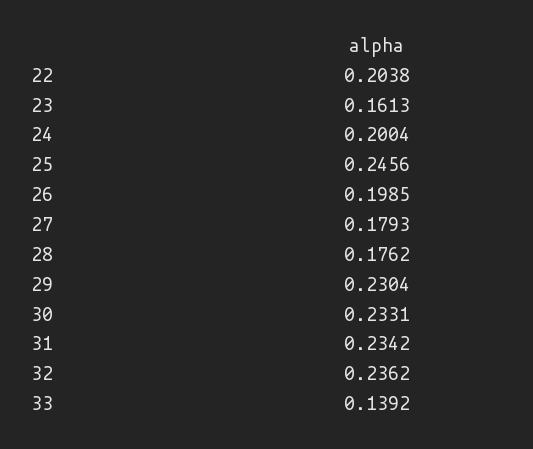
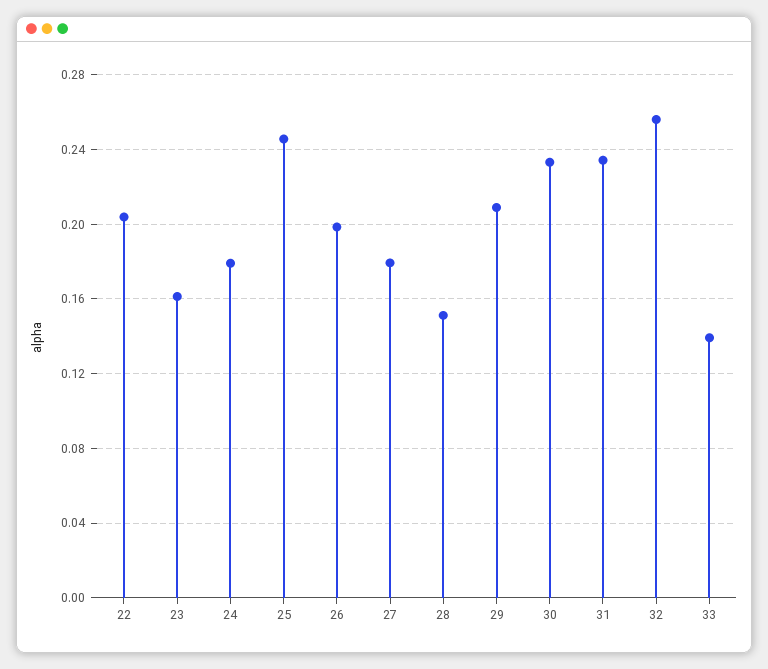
24: 0.2004 -> 0.18
28: 0.1762 -> 0.15
29: 0.2304 -> 0.21
32: 0.2362 -> 0.255

